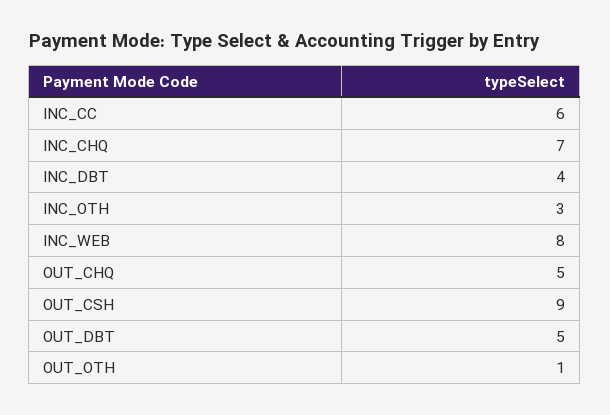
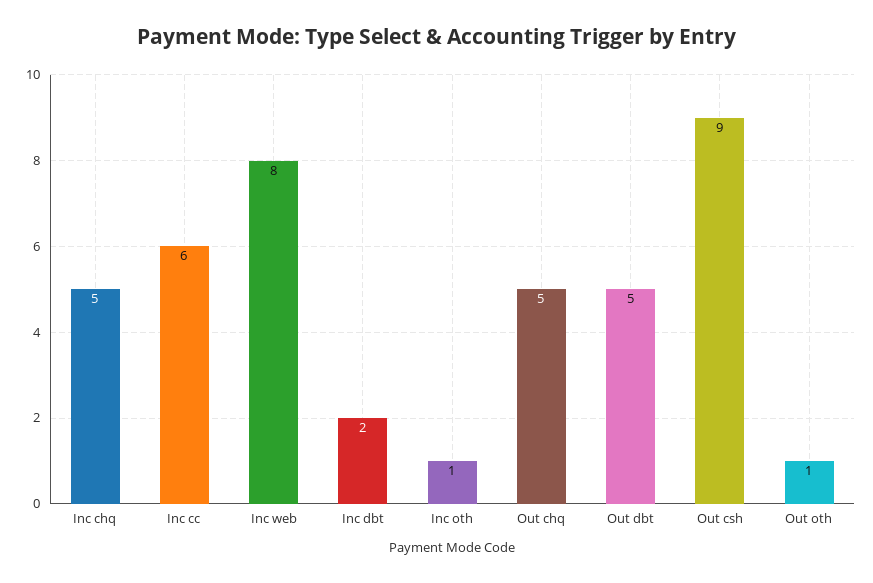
INC_CHQ: 7 -> 5
INC_DBT: 4 -> 2
INC_OTH: 3 -> 1

